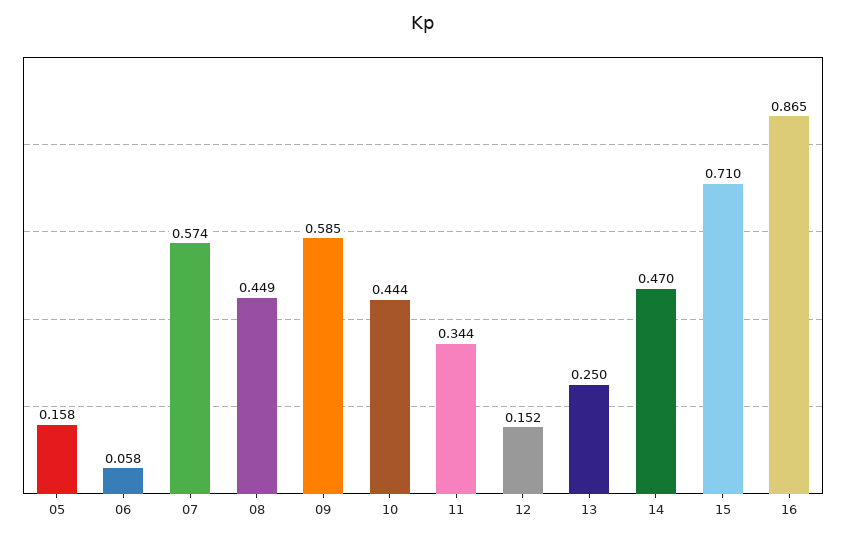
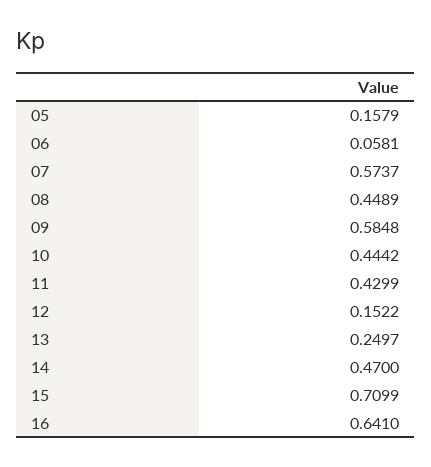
11: 0.344 -> 0.4299
16: 0.865 -> 0.641

